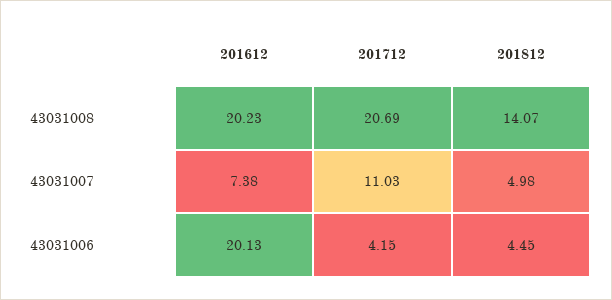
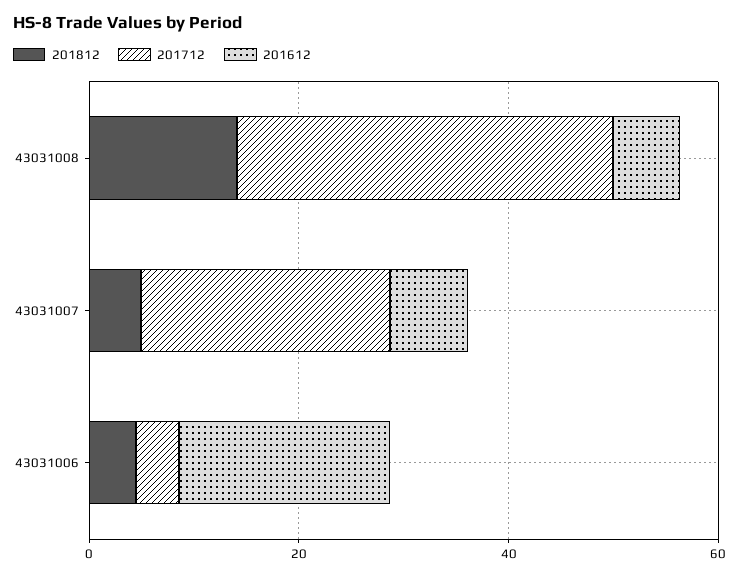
201612, 43031008: 20.23 -> 5
201712, 43031008: 20.69 -> 35
201712, 43031007: 11.03 -> 25

